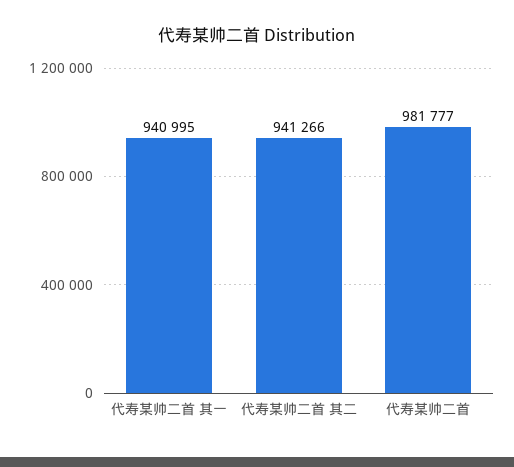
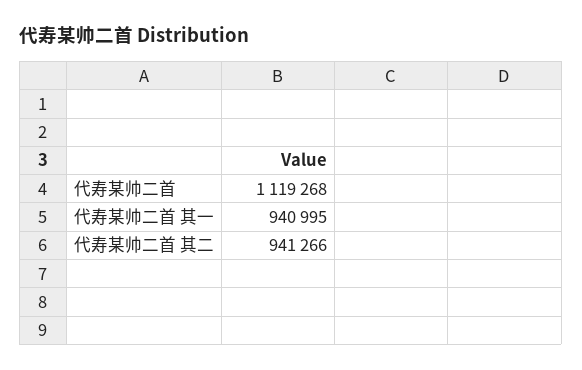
代寿某帅二首: 981777 -> 1119268

